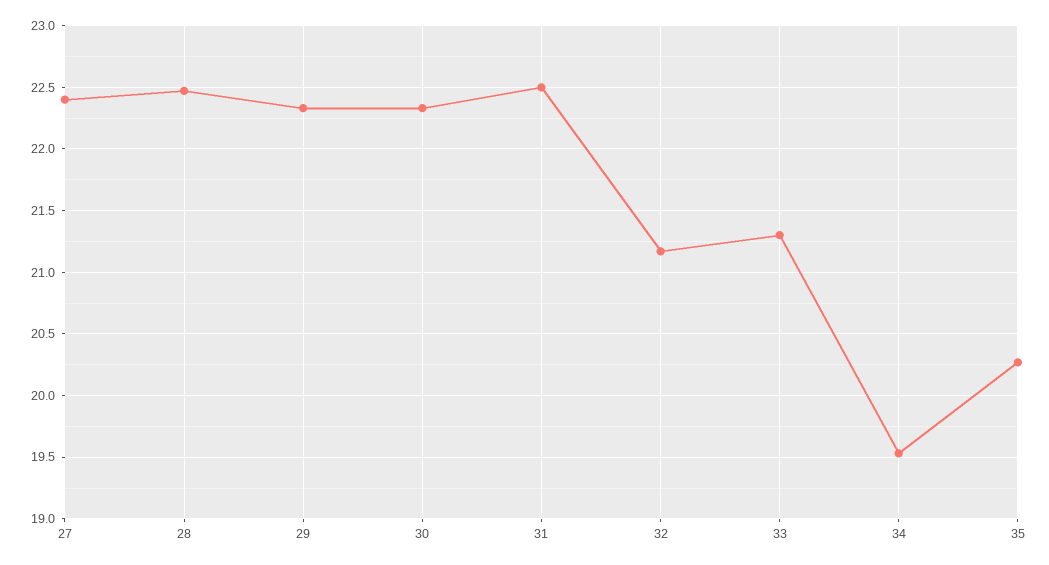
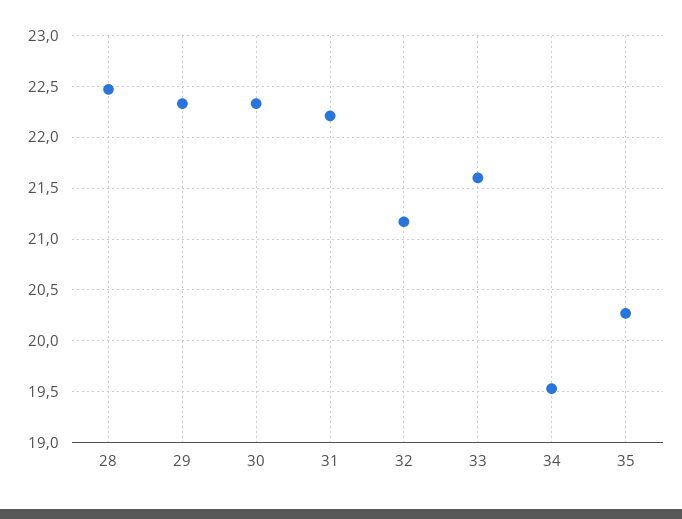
27: 22.4 -> none
31: 22.5 -> 22.2
33: 21.3 -> 21.6

